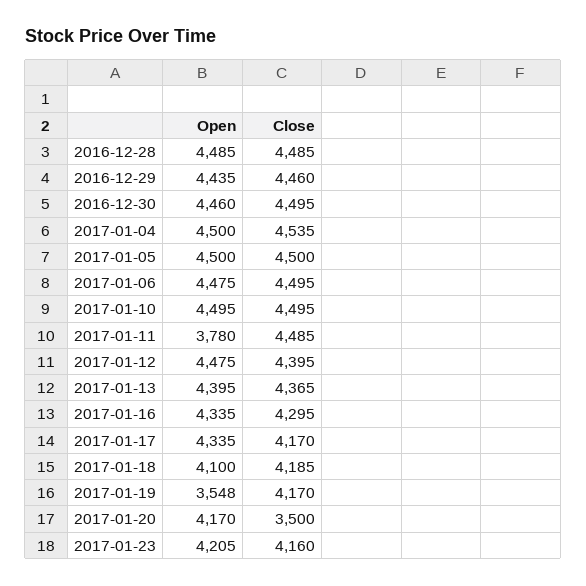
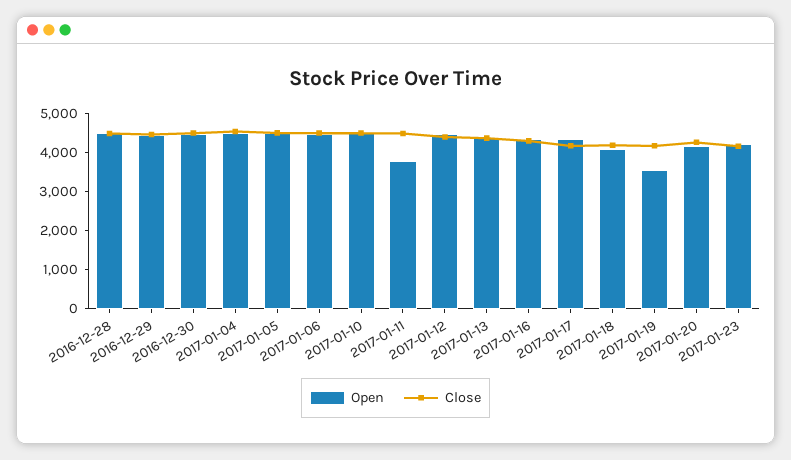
Close, 2017-01-20: 3500 -> 4250

